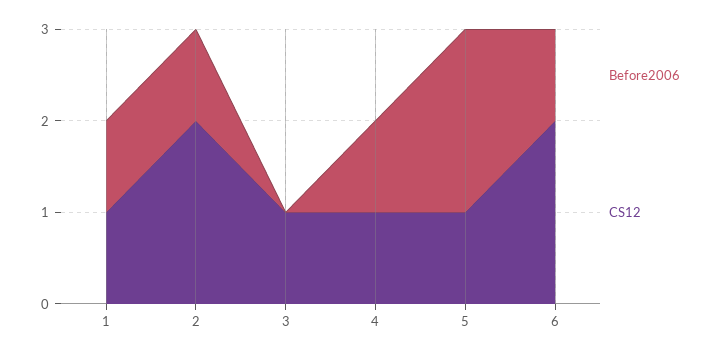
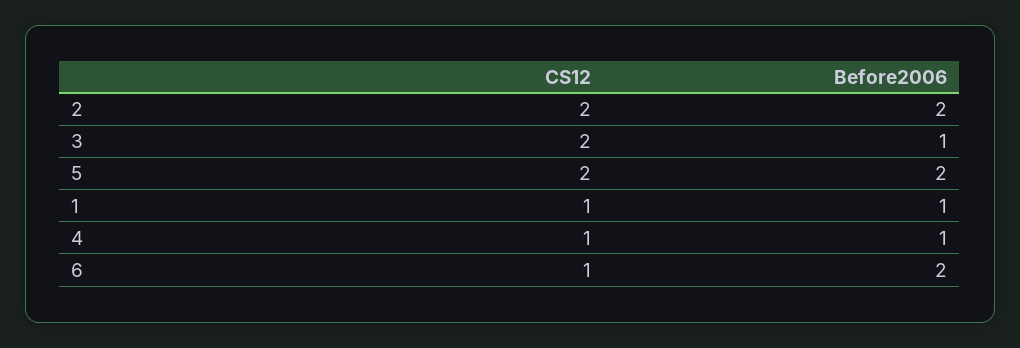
Before2006, 2: 1 -> 2
Before2006, 3: 0 -> 1
CS12, 3: 1 -> 2
CS12, 5: 1 -> 2
Before2006, 6: 1 -> 2
CS12, 6: 2 -> 1

